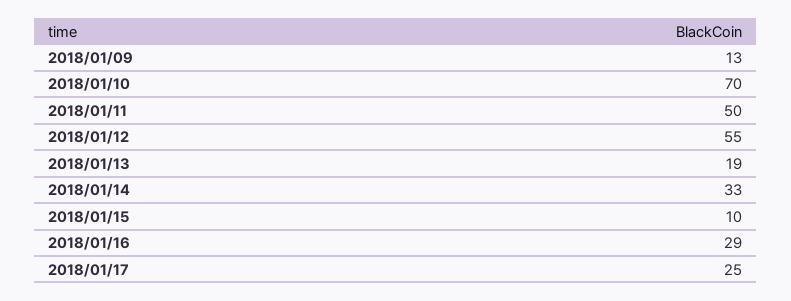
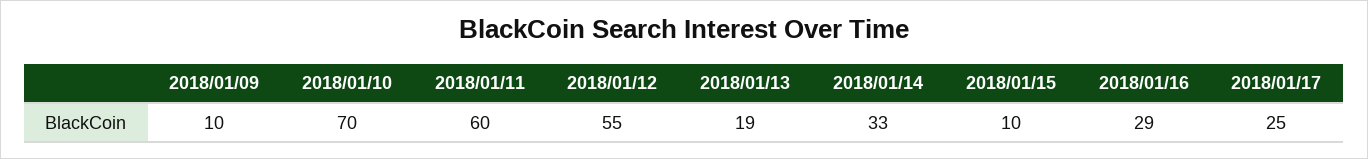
2018/01/09: 13 -> 10
2018/01/11: 50 -> 60

